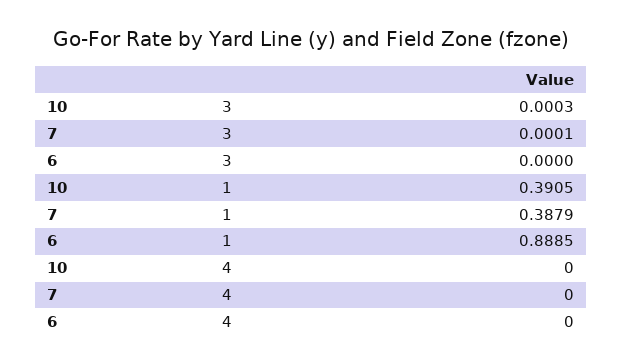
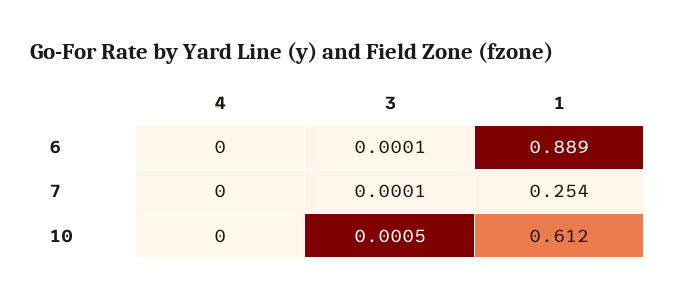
10, 3: 0.0003 -> 0.0005
6, 3: 0 -> 0.0001
10, 1: 0.3905 -> 0.612
7, 1: 0.3879 -> 0.254

